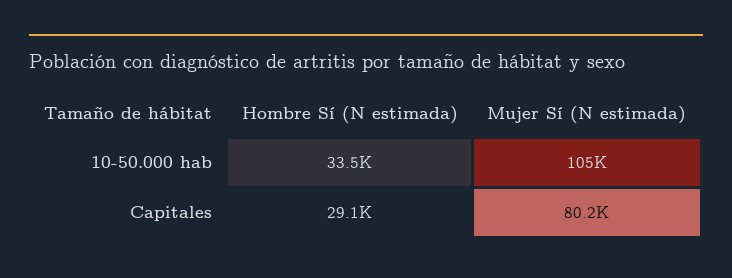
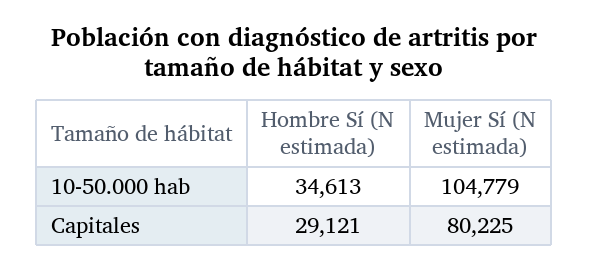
Hombre Sí (N estimada), 10-50.000 hab: 33500 -> 34613

